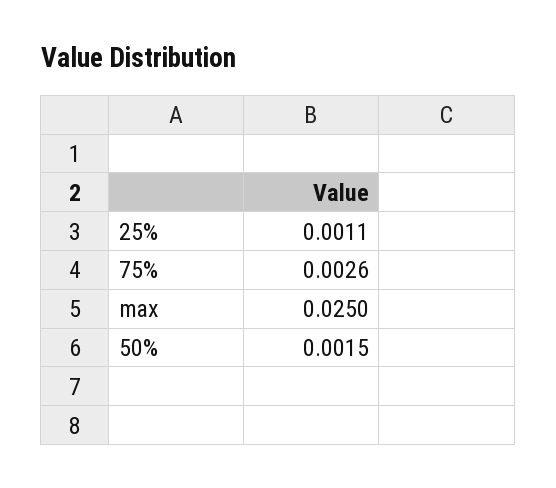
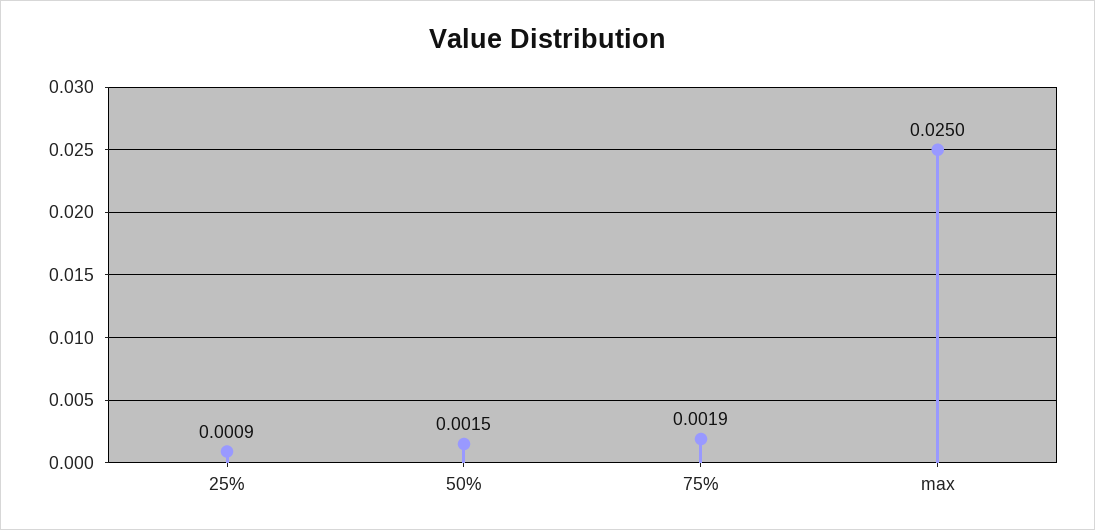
25%: 0.0011 -> 0.0009
75%: 0.0026 -> 0.0019

